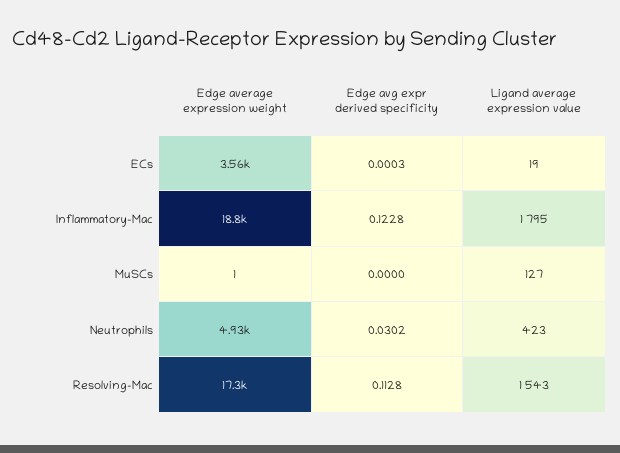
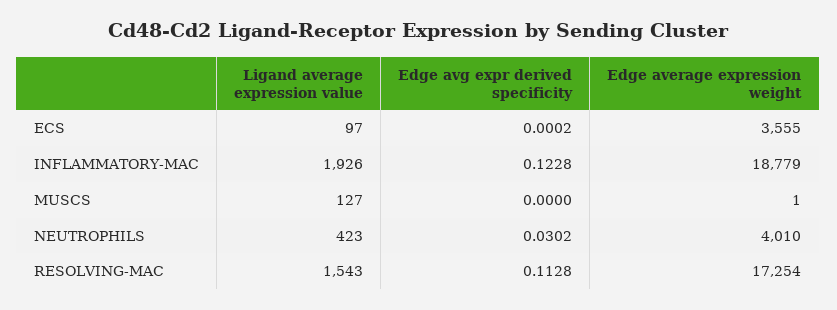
Edge avg expr derived specificity, ECs: 0.0003 -> 0.0002
Ligand average expression value, ECs: 19 -> 97
Ligand average expression value, Inflammatory-Mac: 1795 -> 1926
Edge average expression weight, Neutrophils: 4930 -> 4010

